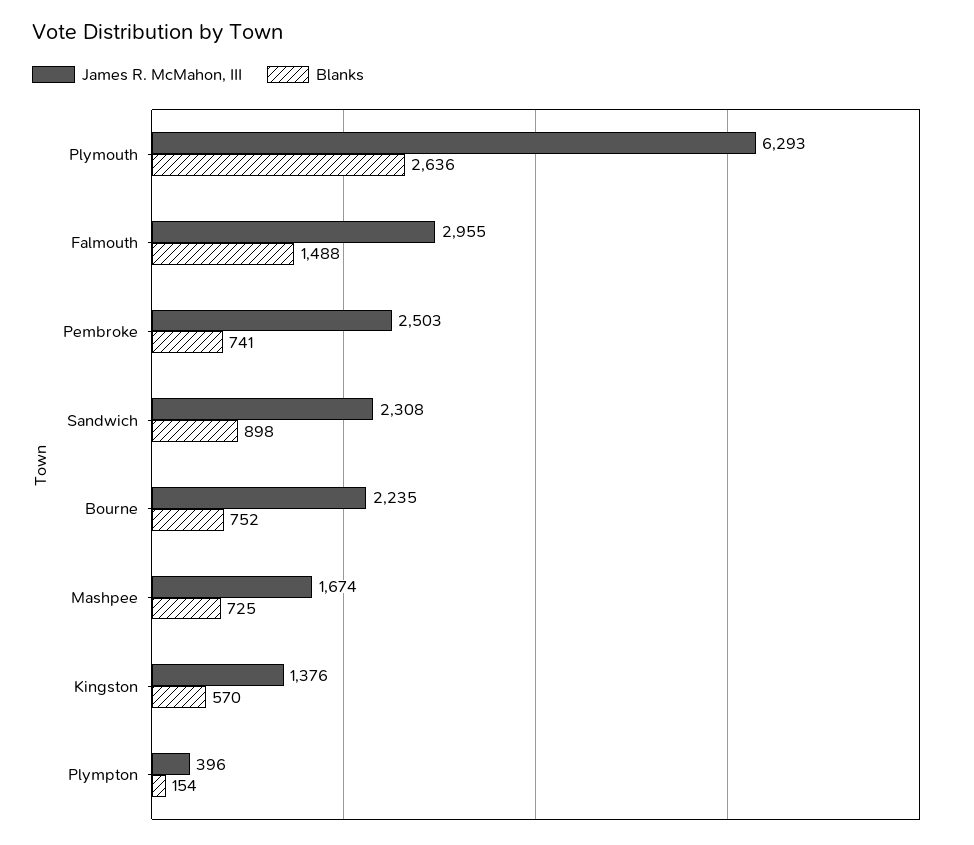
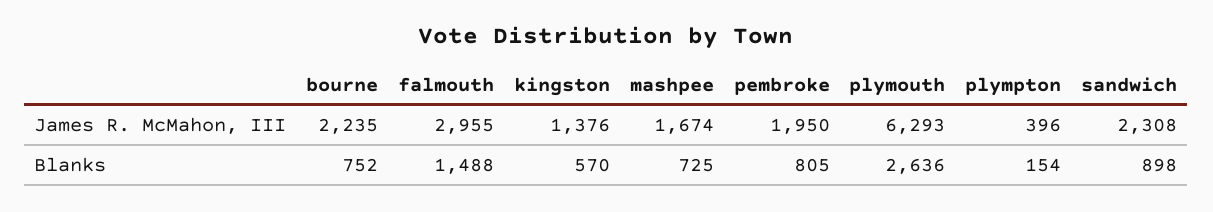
James R. McMahon, III, Pembroke: 2503 -> 1950
Blanks, Pembroke: 741 -> 805

